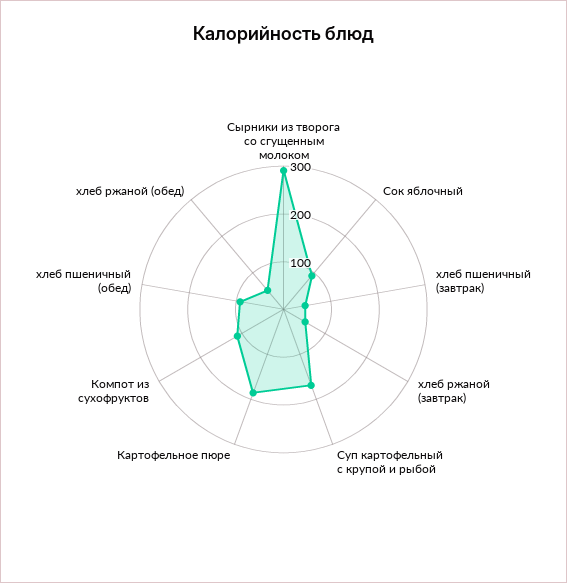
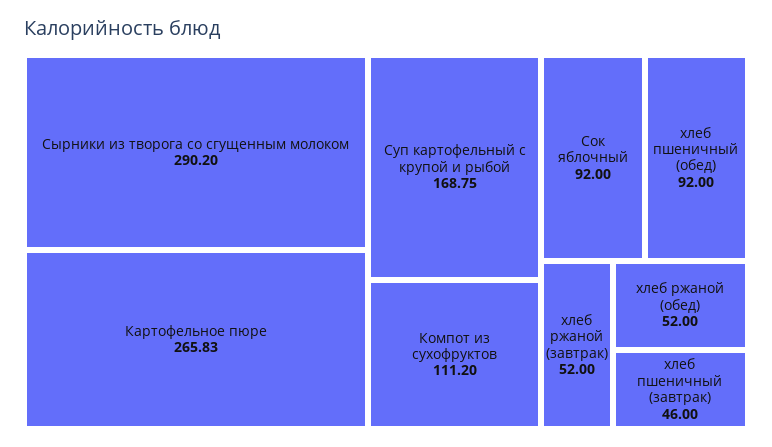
Картофельное пюре: 180 -> 265.83

